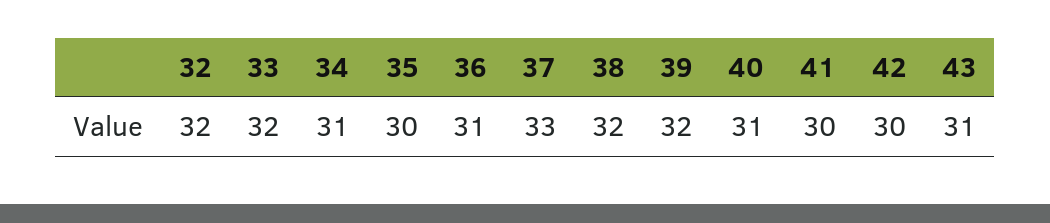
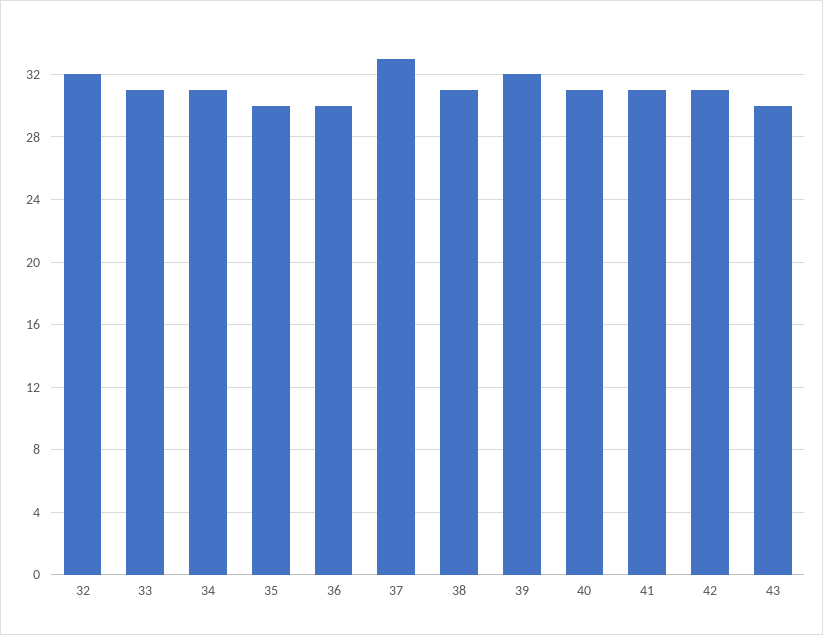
33: 32 -> 31
36: 31 -> 30
38: 32 -> 31
41: 30 -> 31
42: 30 -> 31
43: 31 -> 30

